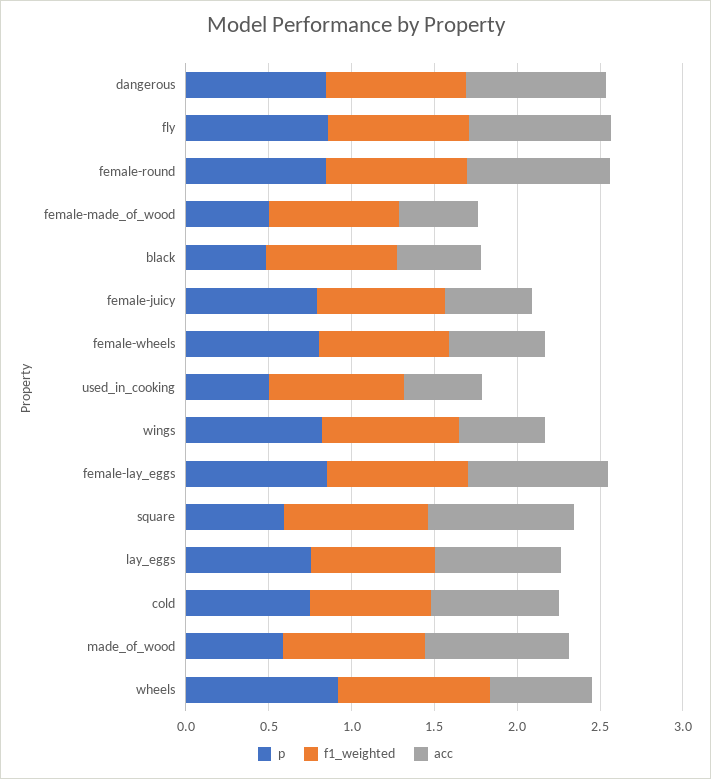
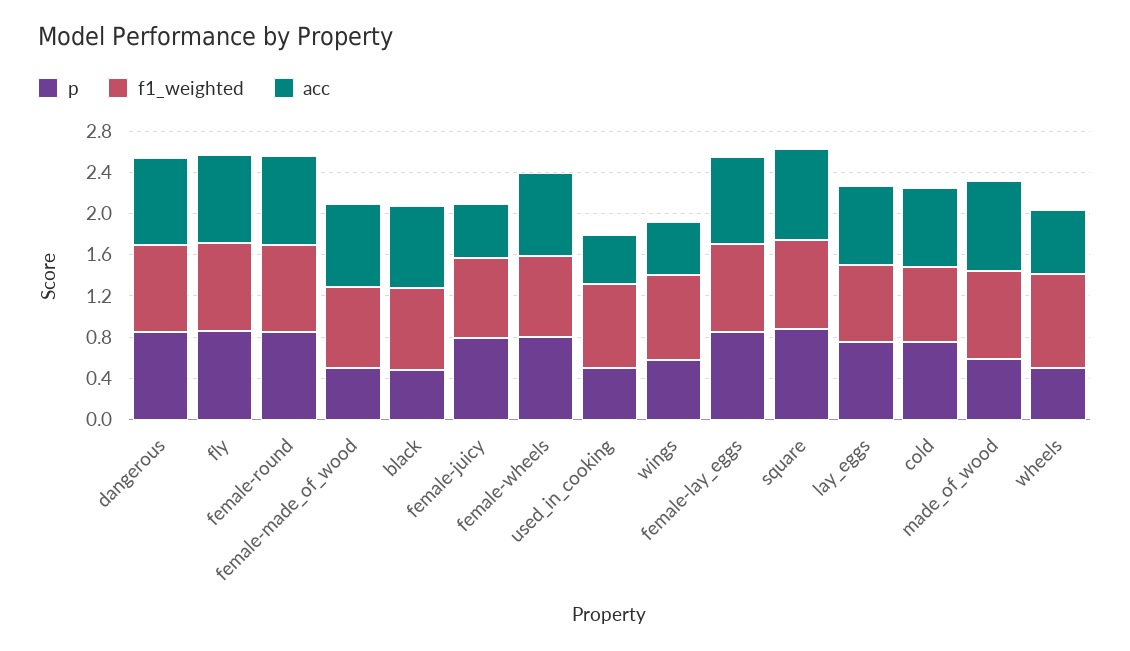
acc, female-made_of_wood: 0.5 -> 0.8
acc, black: 0.5 -> 0.8
acc, female-wheels: 0.6 -> 0.8
p, wings: 0.8 -> 0.6
p, square: 0.6 -> 0.9
p, wheels: 0.9 -> 0.5

